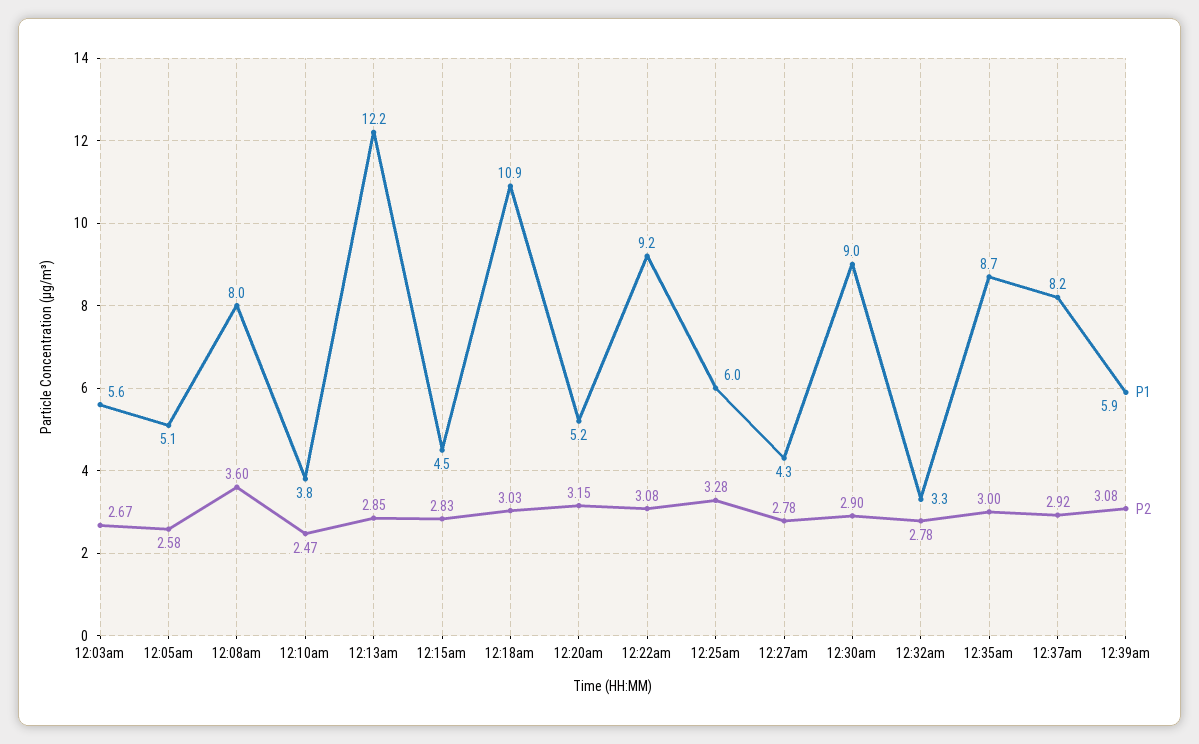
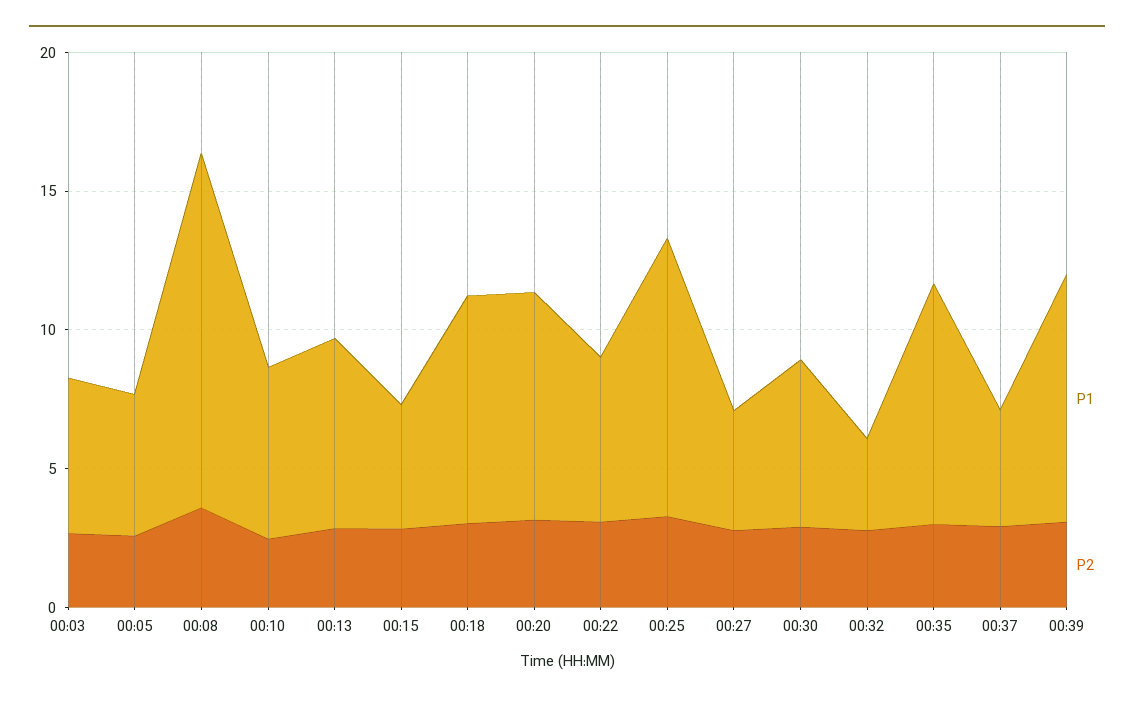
P1, 12:08am: 8 -> 13
P1, 12:10am: 3.8 -> 6
P1, 12:13am: 12.2 -> 7
P1, 12:18am: 10.9 -> 8
P1, 12:20am: 5.2 -> 8
P1, 12:22am: 9.2 -> 6
P1, 12:25am: 6 -> 10
P1, 12:30am: 9 -> 6
P1, 12:37am: 8.2 -> 4
P1, 12:39am: 5.9 -> 9

